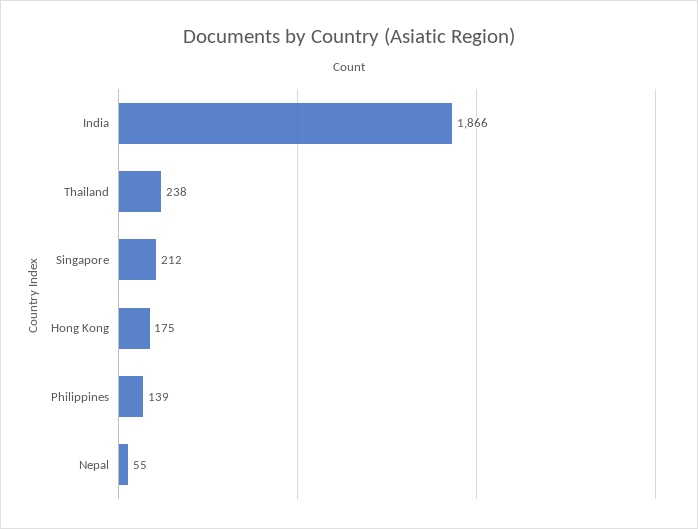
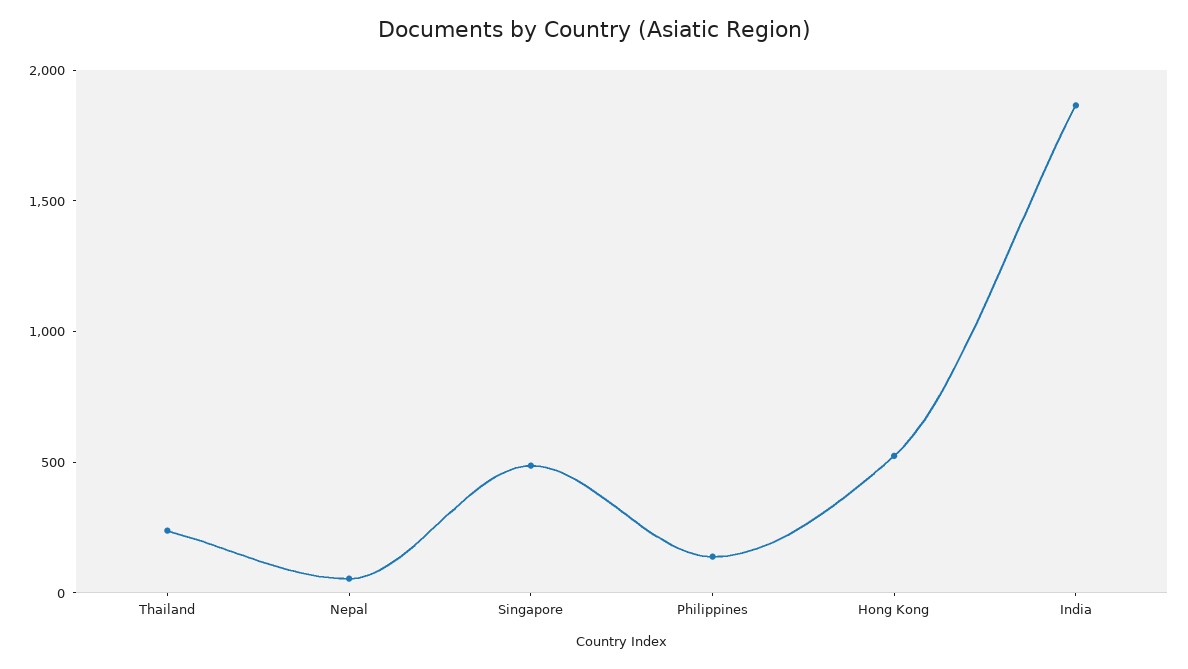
Singapore: 212 -> 500
Hong Kong: 175 -> 500

